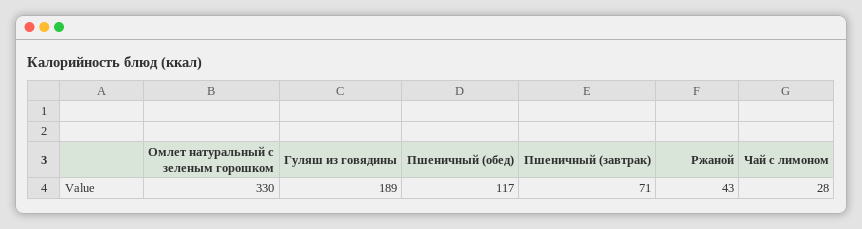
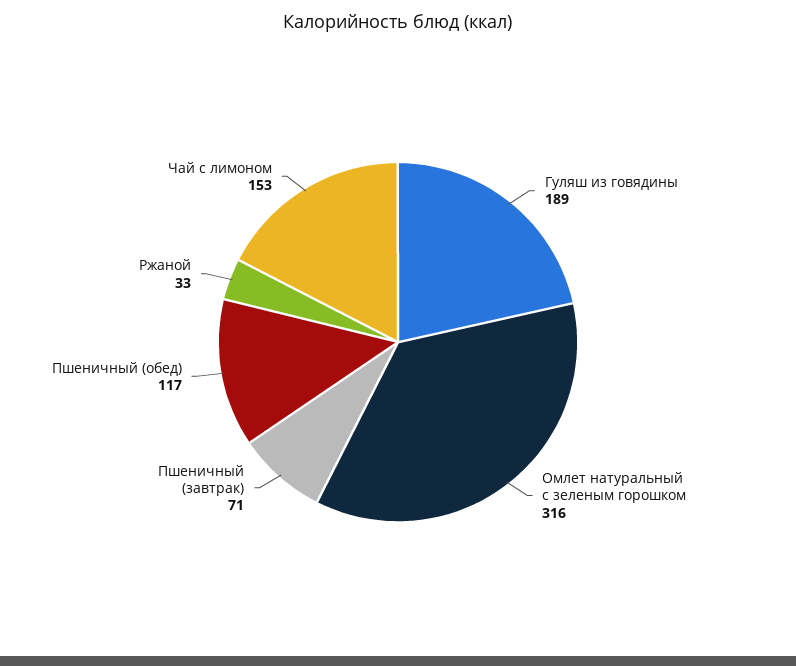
Омлет натуральный с зеленым горошком: 330 -> 316
Ржаной: 43 -> 33
Чай с лимоном: 28 -> 153

